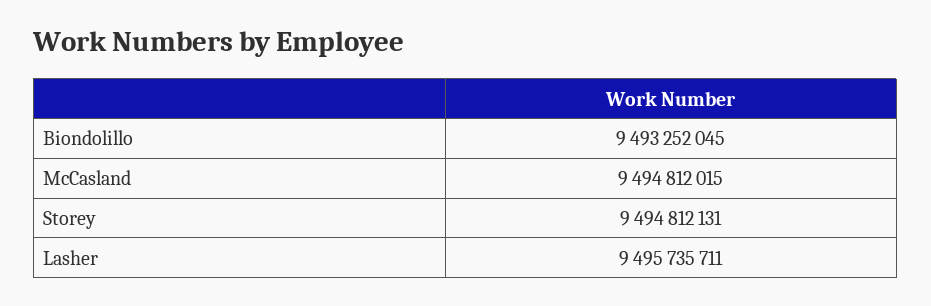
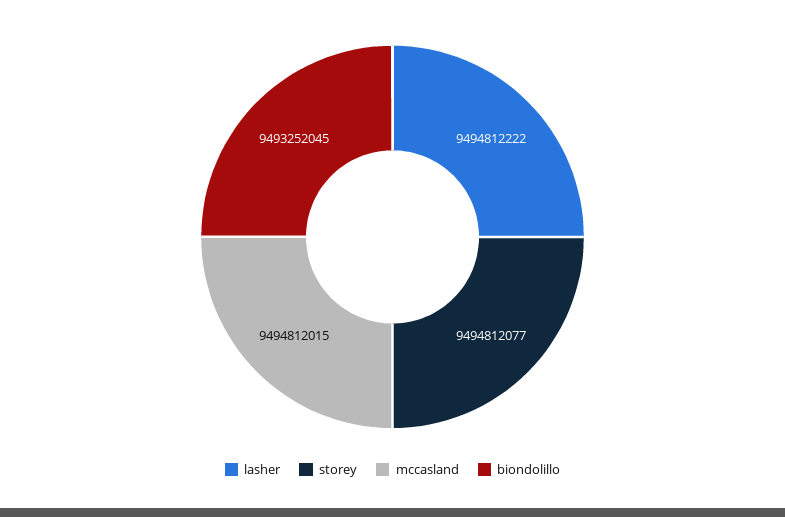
Storey: 9494812131 -> 9494812077
Lasher: 9495735711 -> 9494812222

